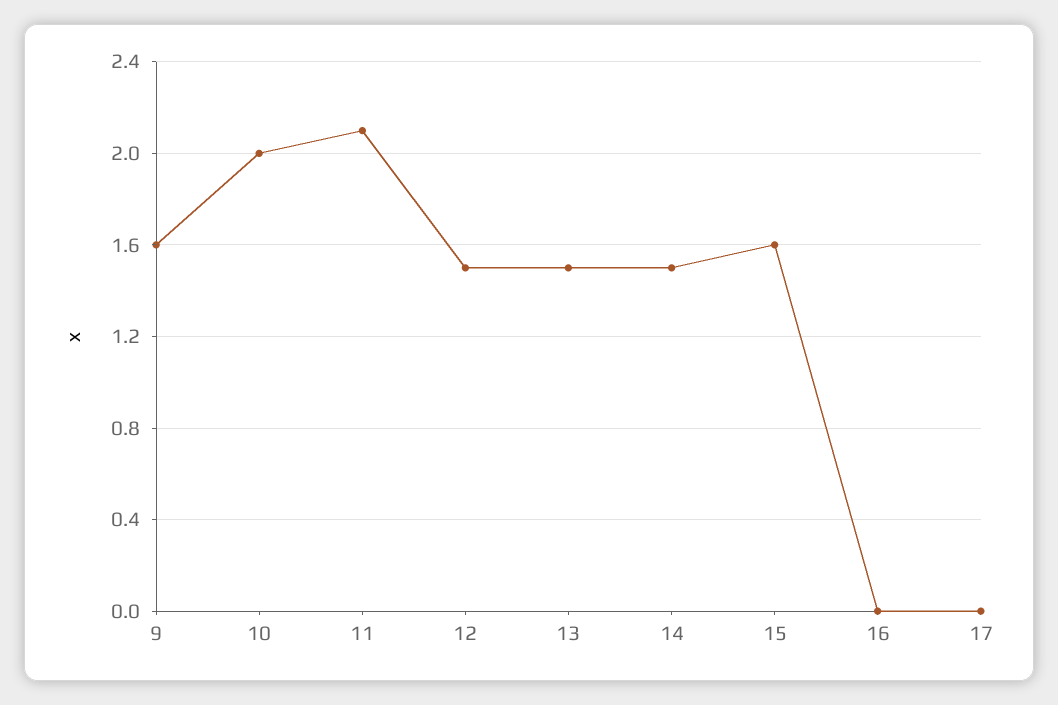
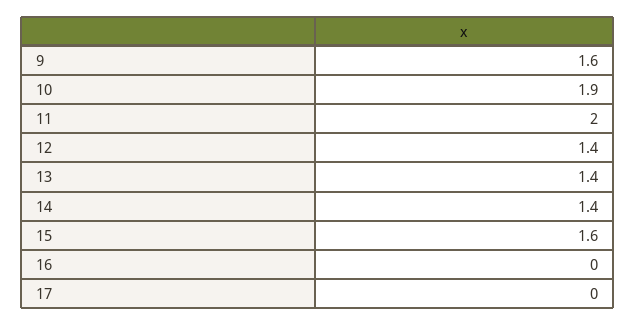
10: 2 -> 1.9
11: 2.1 -> 2
12: 1.5 -> 1.4
13: 1.5 -> 1.4
14: 1.5 -> 1.4

